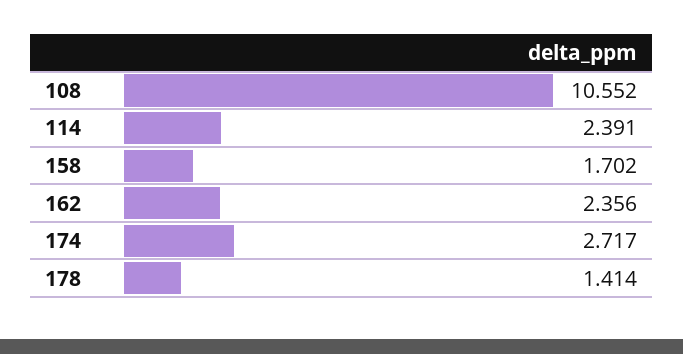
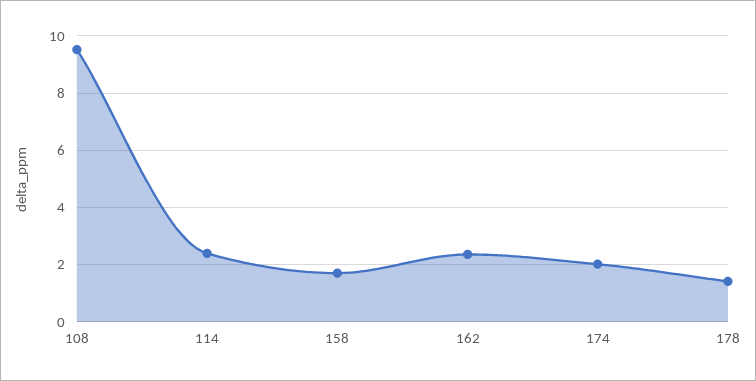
108: 10.552 -> 9.5
174: 2.717 -> 2

